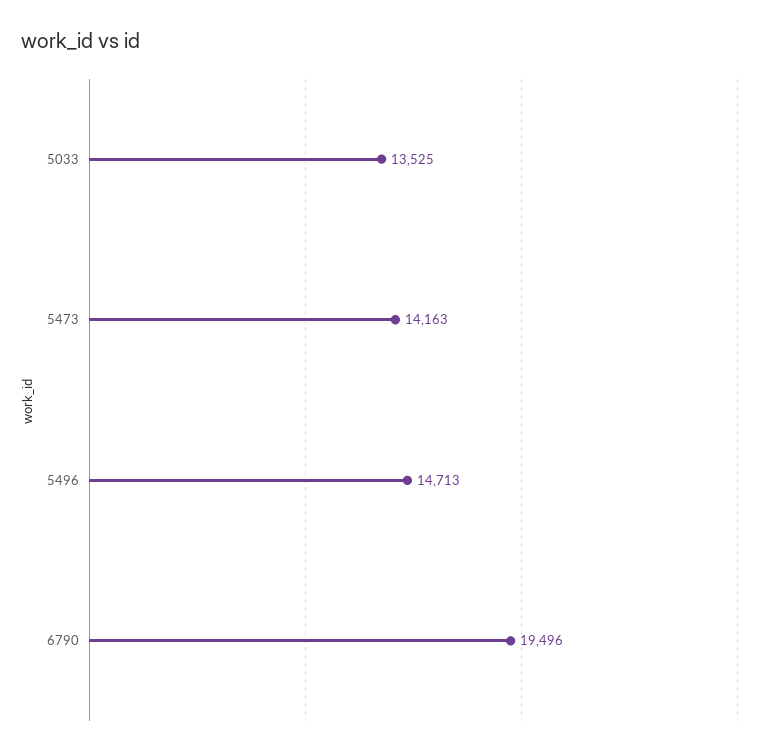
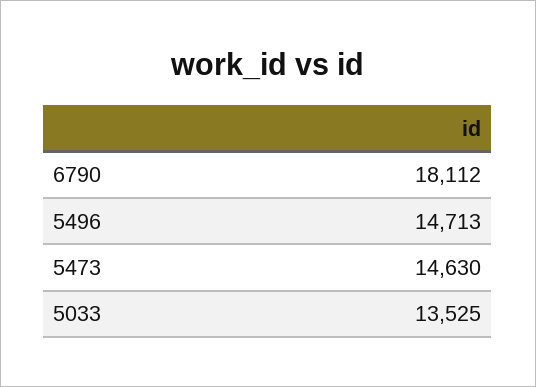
5473: 14163 -> 14630
6790: 19496 -> 18112

